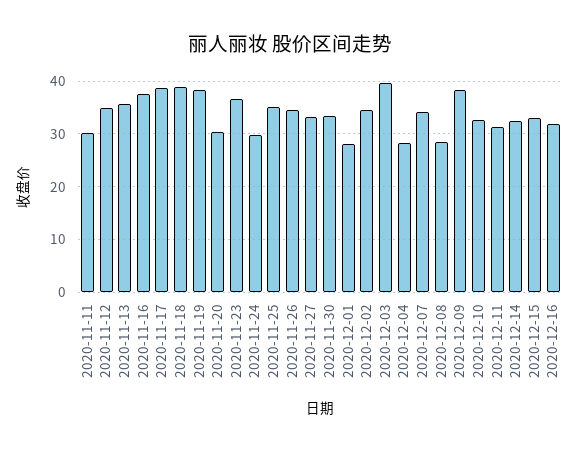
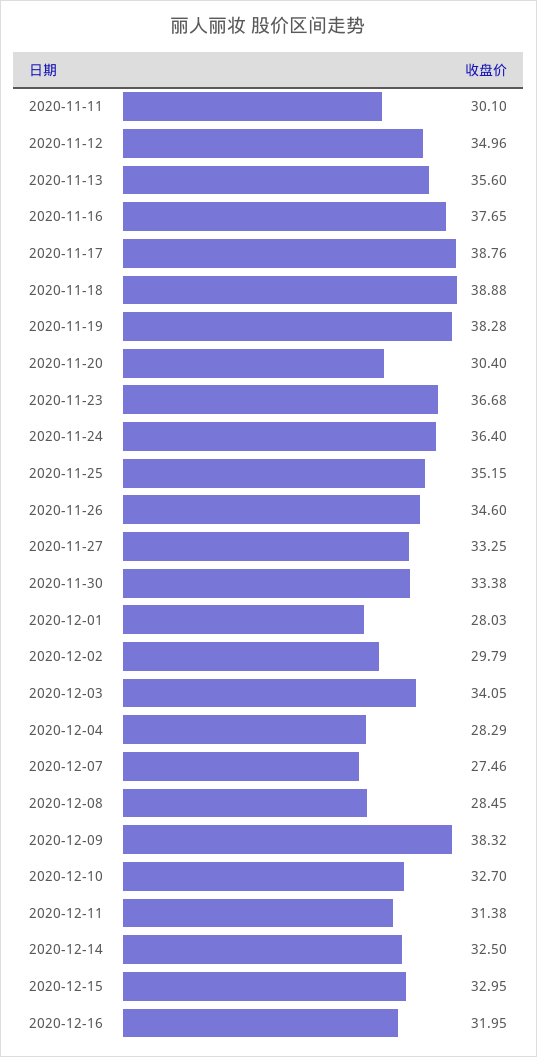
2020-11-24: 30 -> 36.4
2020-12-02: 34 -> 29.79
2020-12-03: 40 -> 34.05
2020-12-07: 34 -> 27.46

